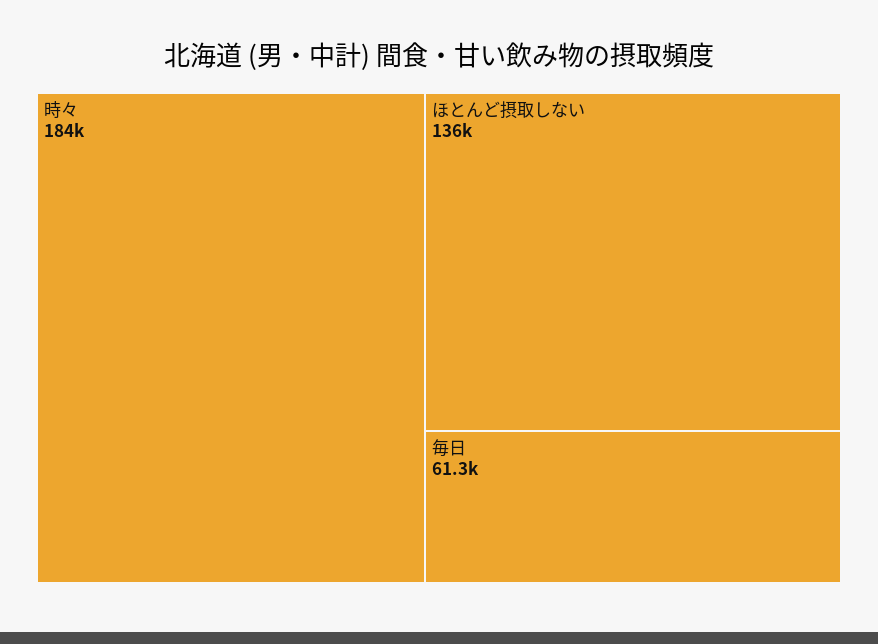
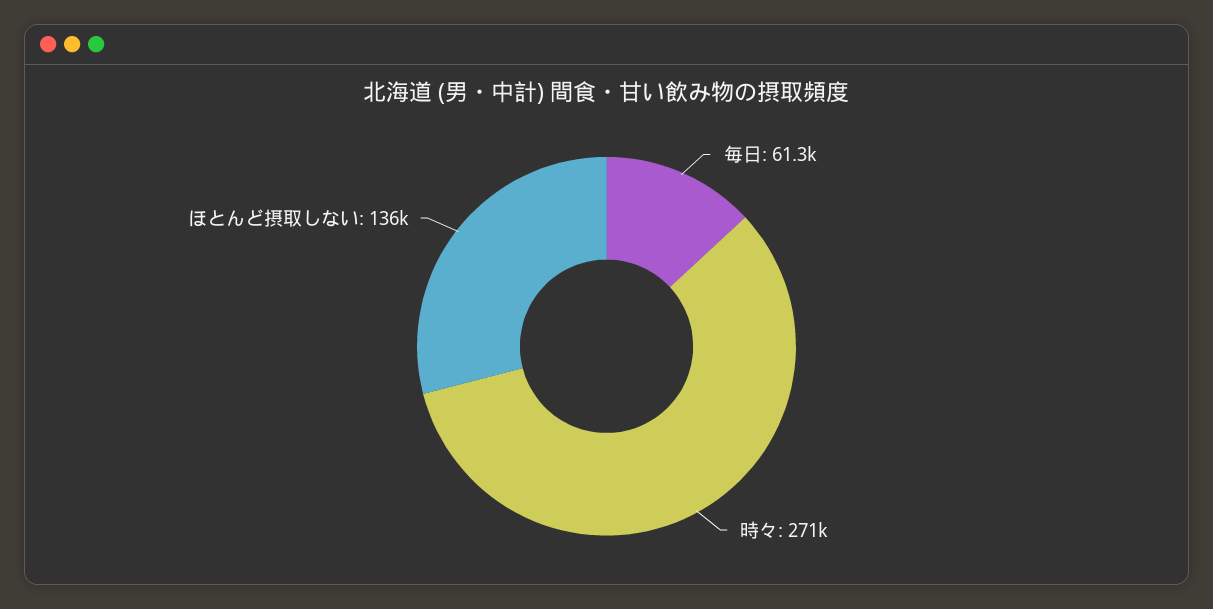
時々: 184000 -> 271000

